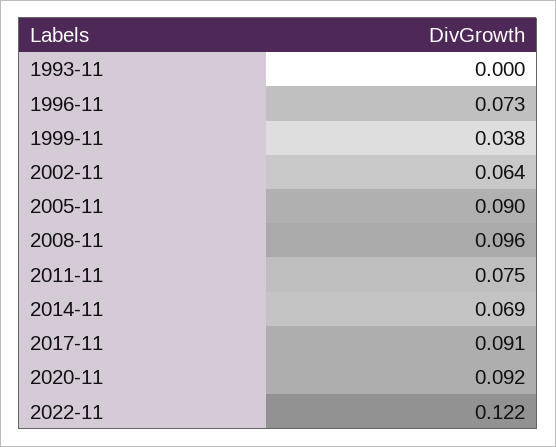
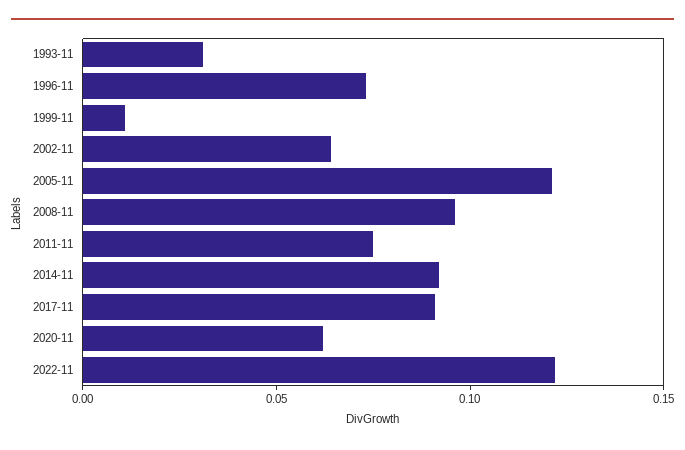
1993-11: 0 -> 0.03
1999-11: 0.038 -> 0.01
2005-11: 0.09 -> 0.12
2014-11: 0.069 -> 0.09
2020-11: 0.092 -> 0.06

